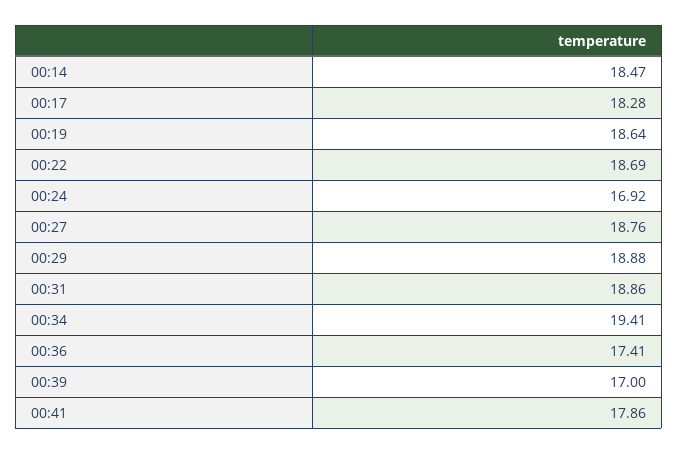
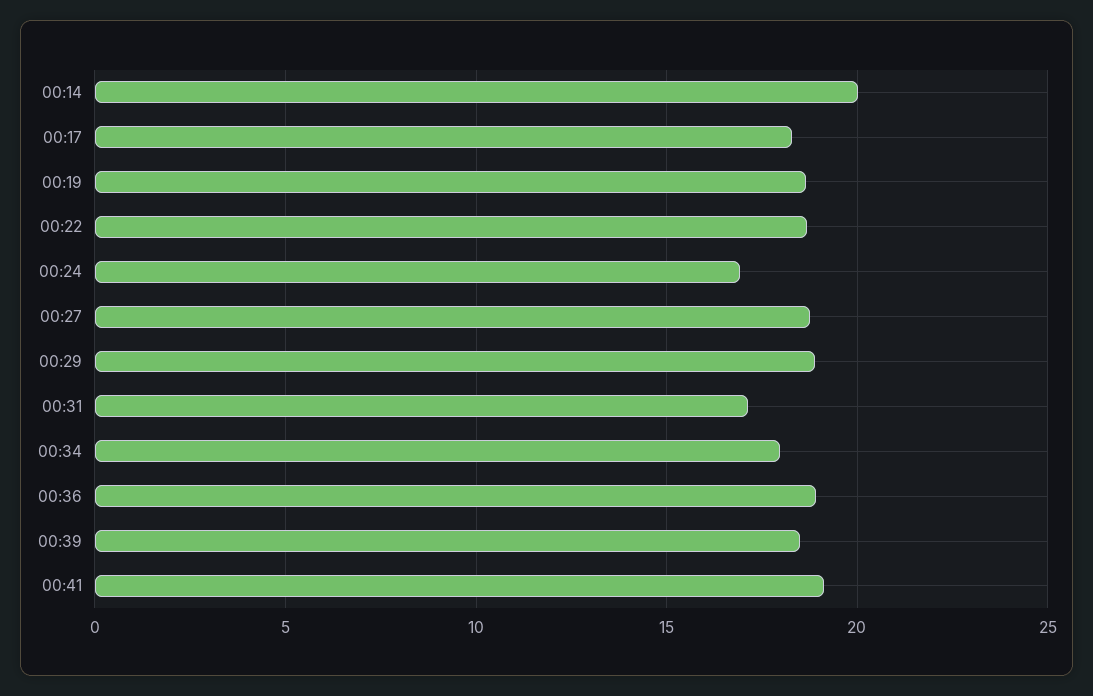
00:14: 18.47 -> 20
00:31: 18.86 -> 17
00:34: 19.41 -> 18
00:36: 17.41 -> 19
00:39: 17 -> 18.5
00:41: 17.86 -> 19

